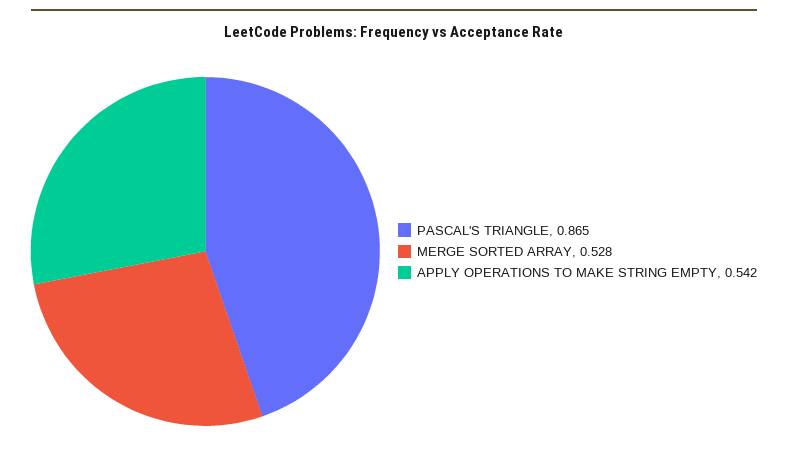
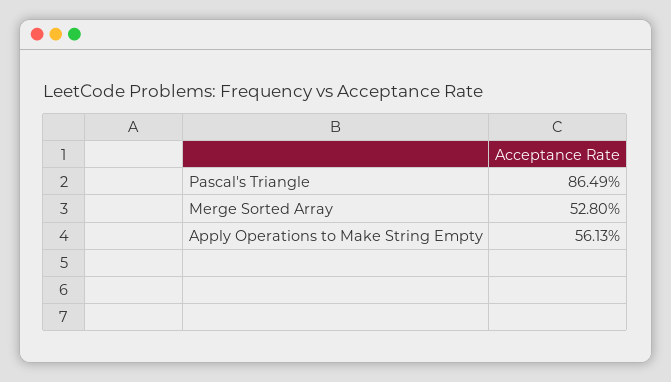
APPLY OPERATIONS TO MAKE STRING EMPTY: 0.542 -> 0.5613

